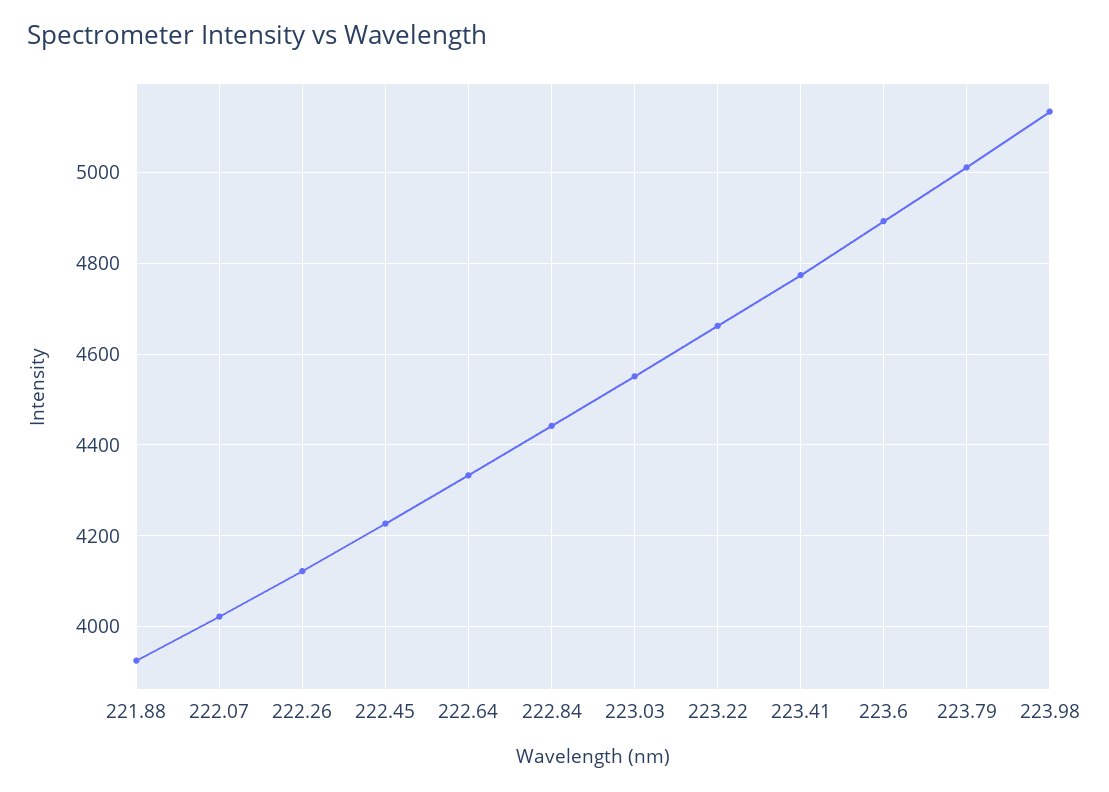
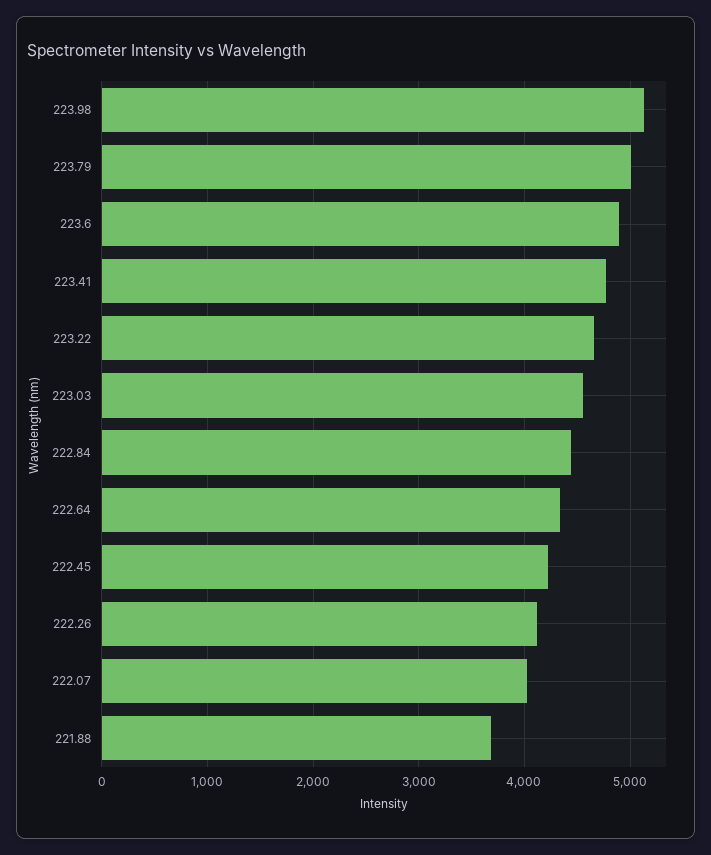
221.88: 3920 -> 3700

